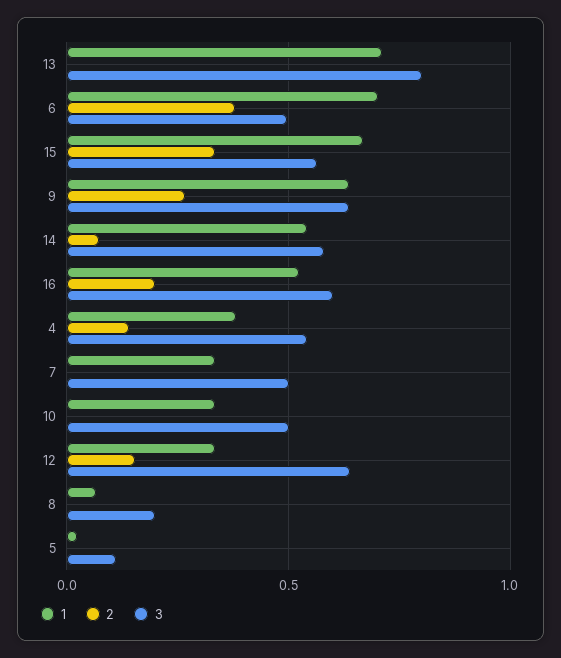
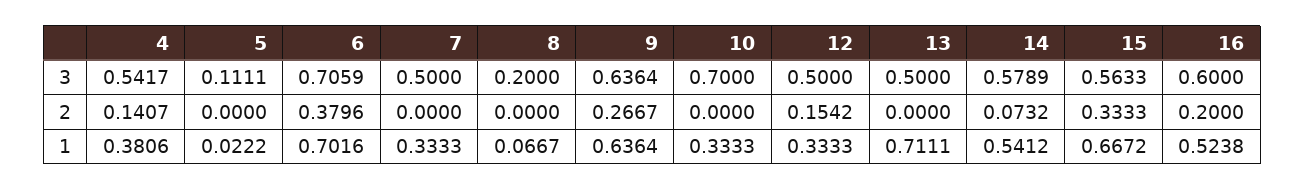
3, 13: 0.8 -> 0.5
3, 6: 0.5 -> 0.7059
3, 10: 0.5 -> 0.7
3, 12: 0.65 -> 0.5

